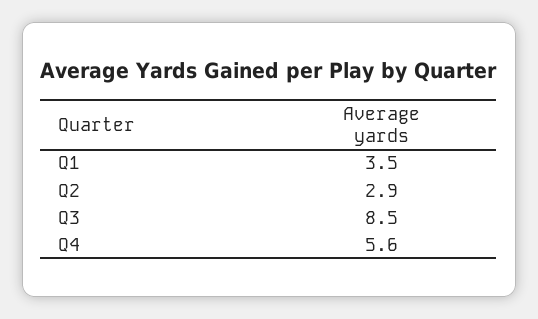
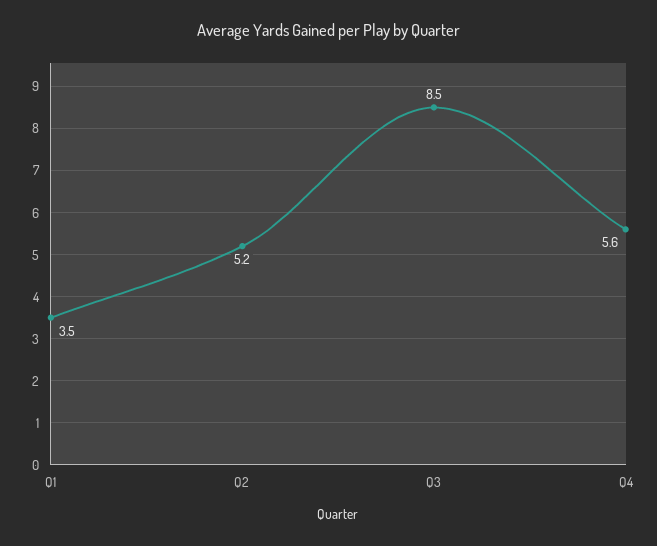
Q2: 2.9 -> 5.2

